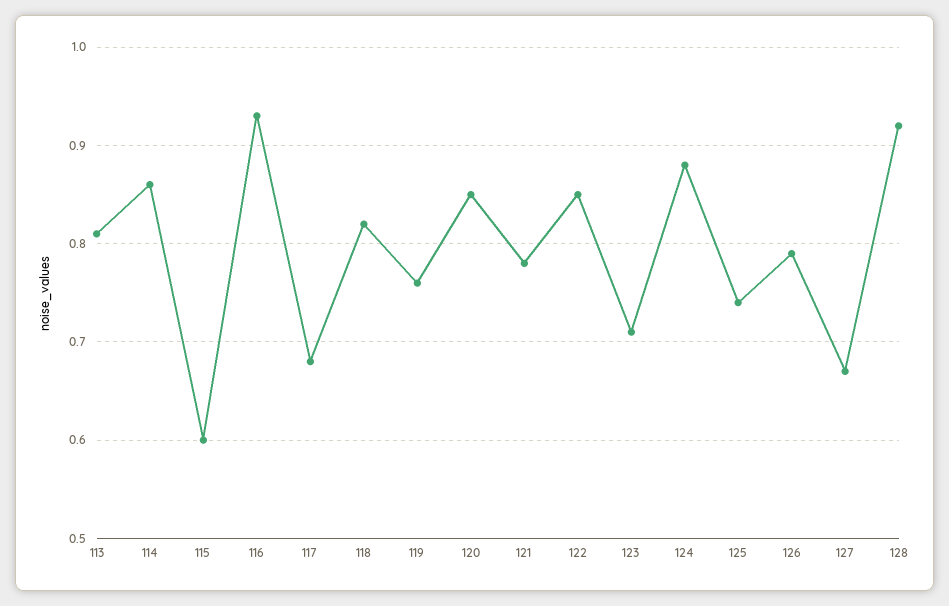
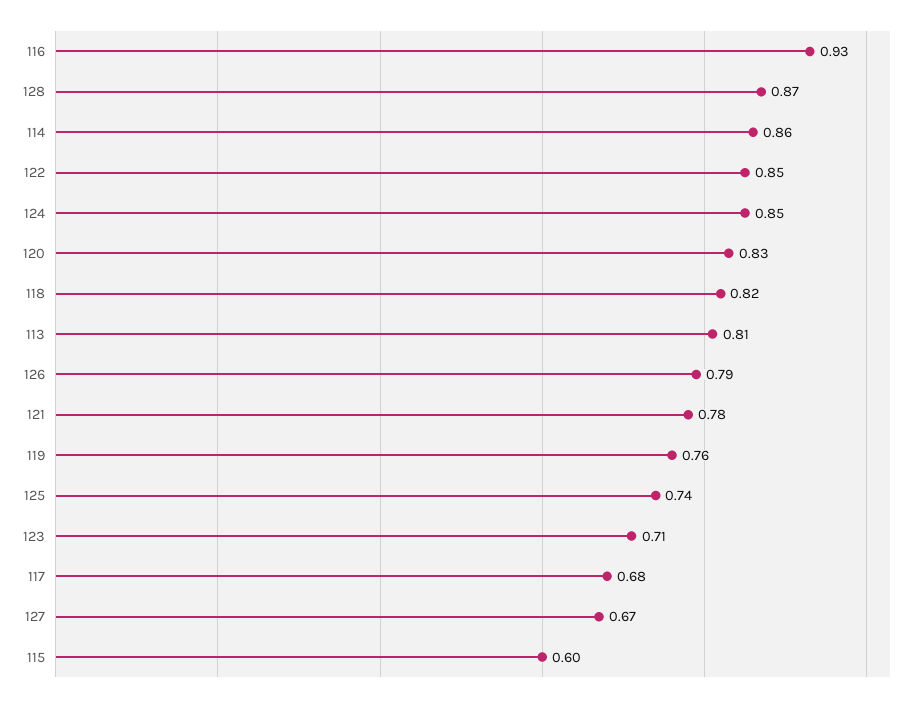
120: 0.85 -> 0.83
124: 0.88 -> 0.85
128: 0.92 -> 0.87

